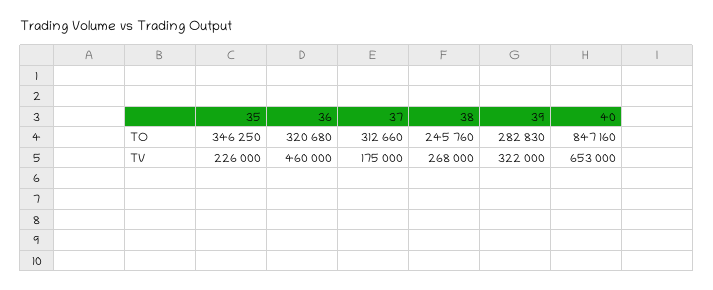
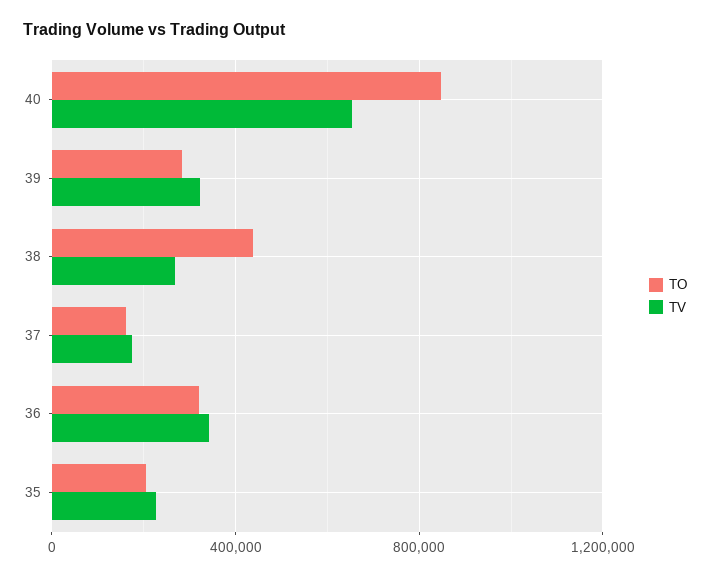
TO, 35: 346250 -> 200000
TO, 37: 312660 -> 150000
TO, 38: 245760 -> 450000
TV, 36: 460000 -> 350000

